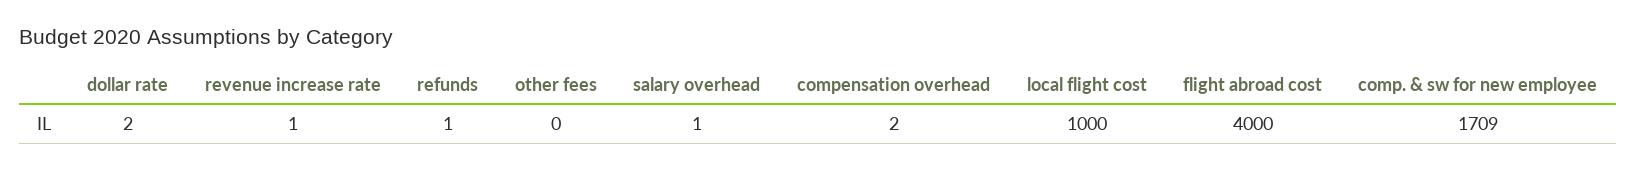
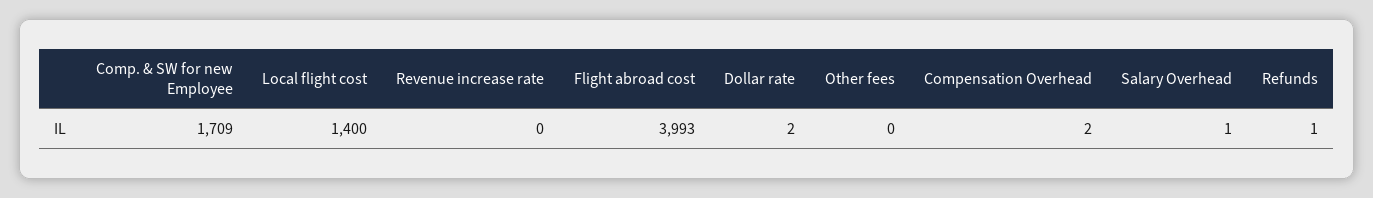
revenue increase rate: 1 -> 0
local flight cost: 1000 -> 1400
flight abroad cost: 4000 -> 3993

